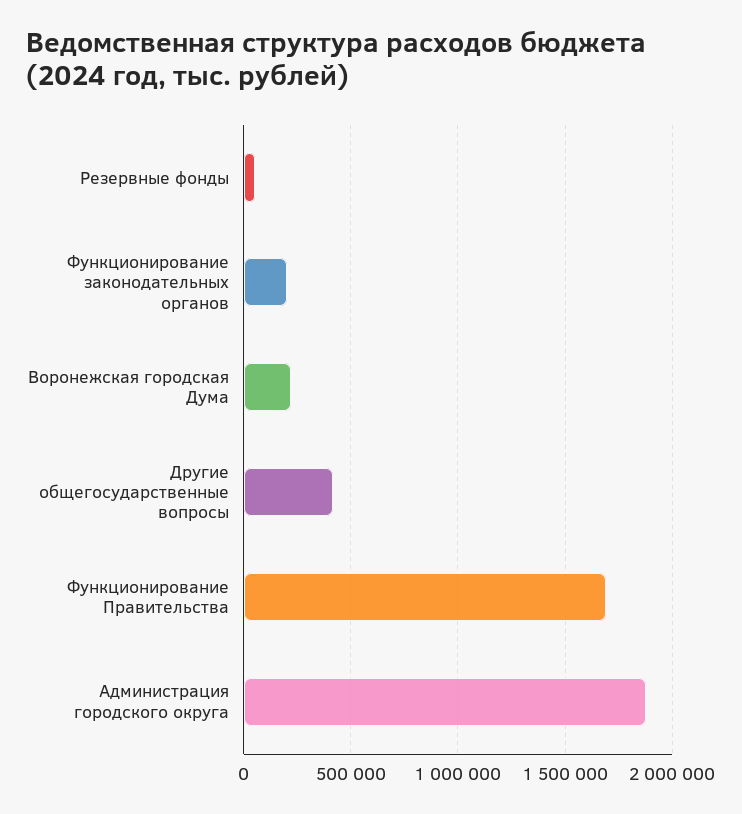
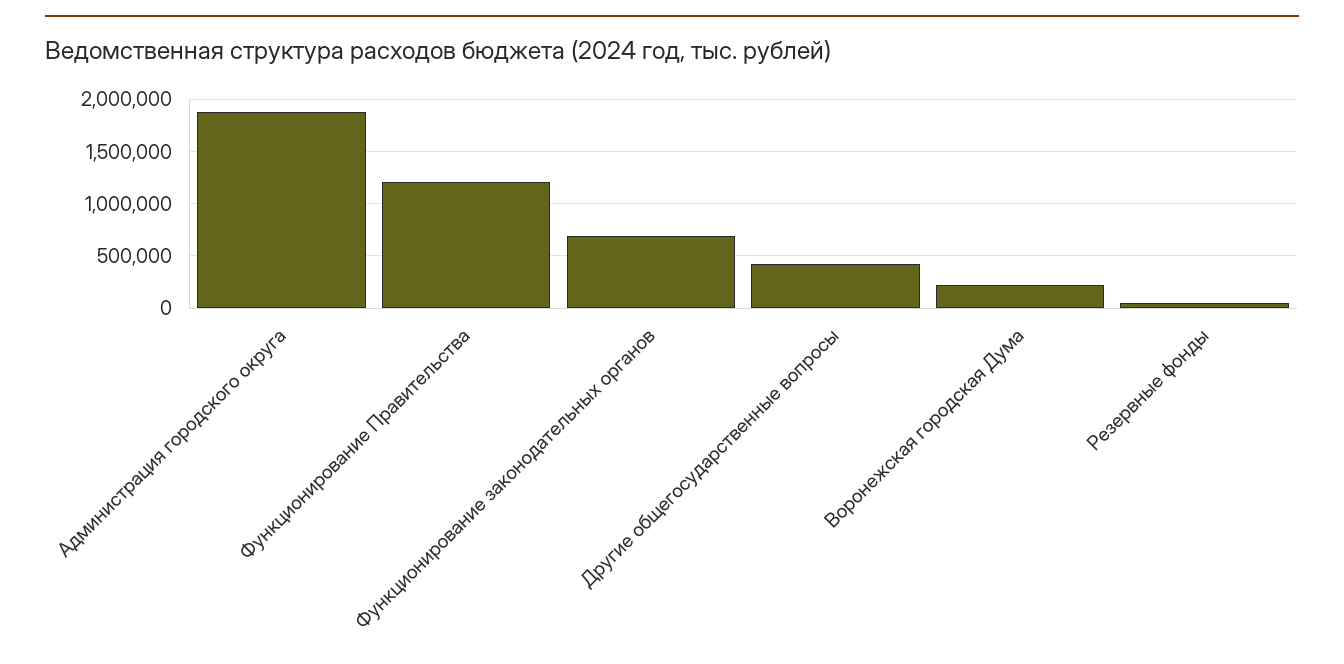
Функционирование законодательных органов: 200000 -> 700000
Функционирование Правительства: 1700000 -> 1200000

